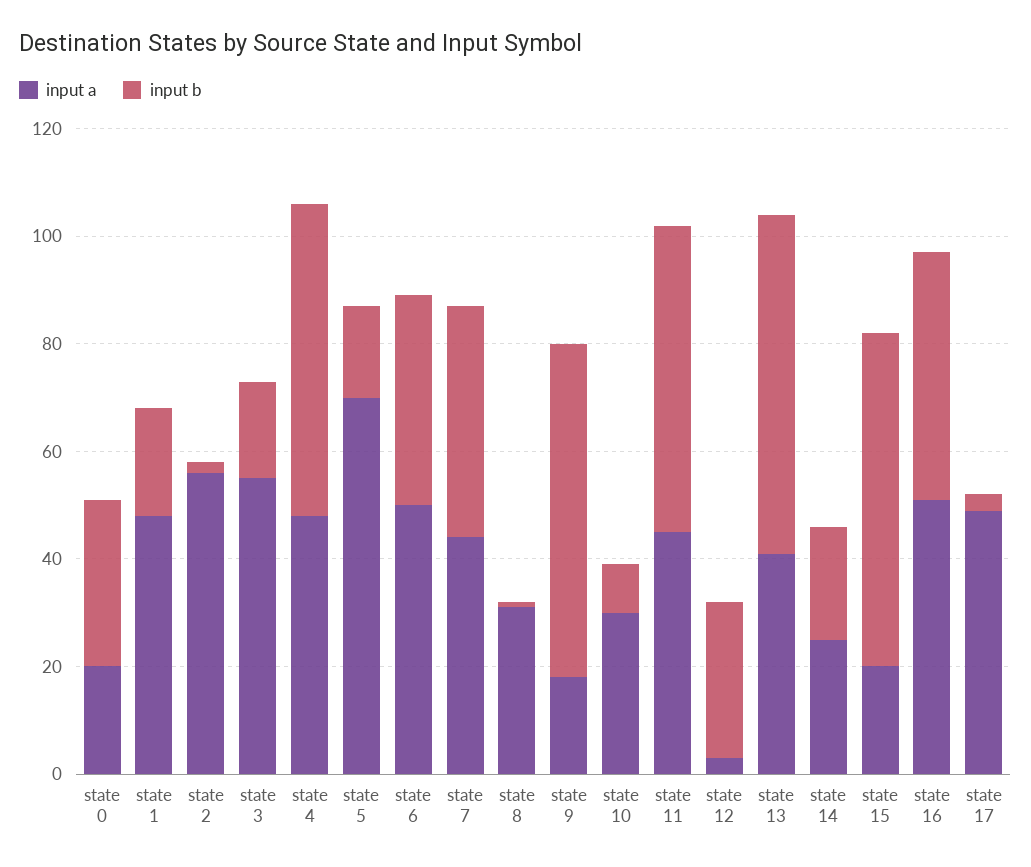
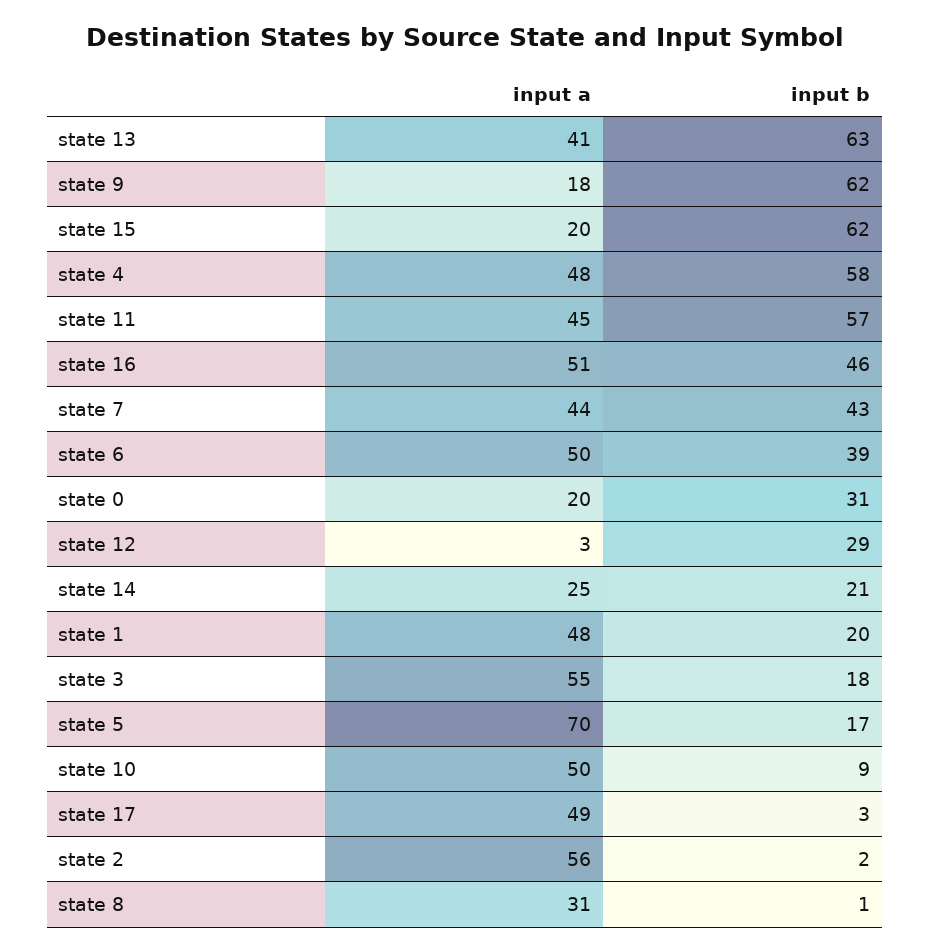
input a, state 10: 30 -> 50

